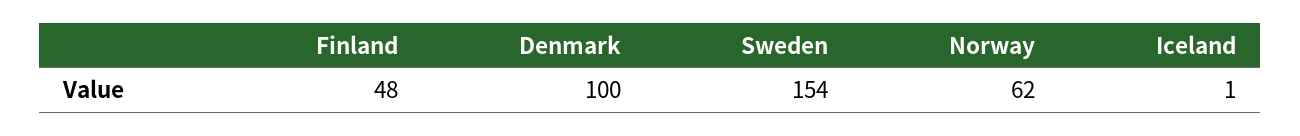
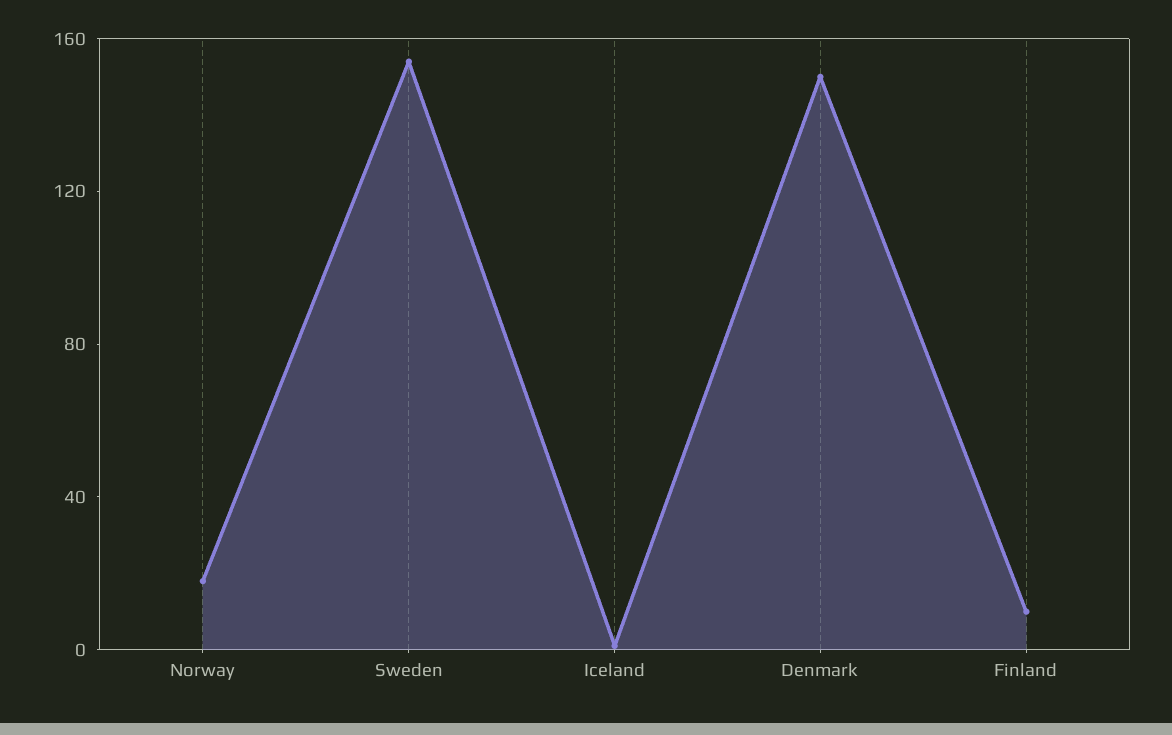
Finland: 48 -> 10
Denmark: 100 -> 150
Norway: 62 -> 20

